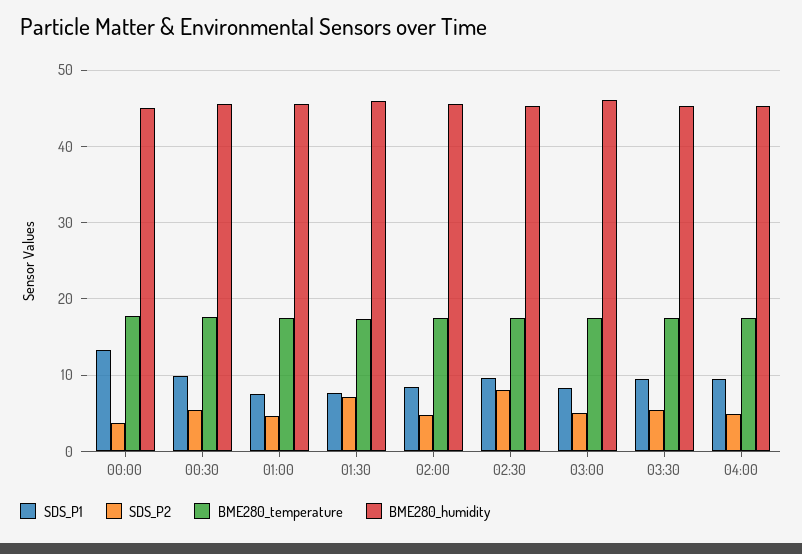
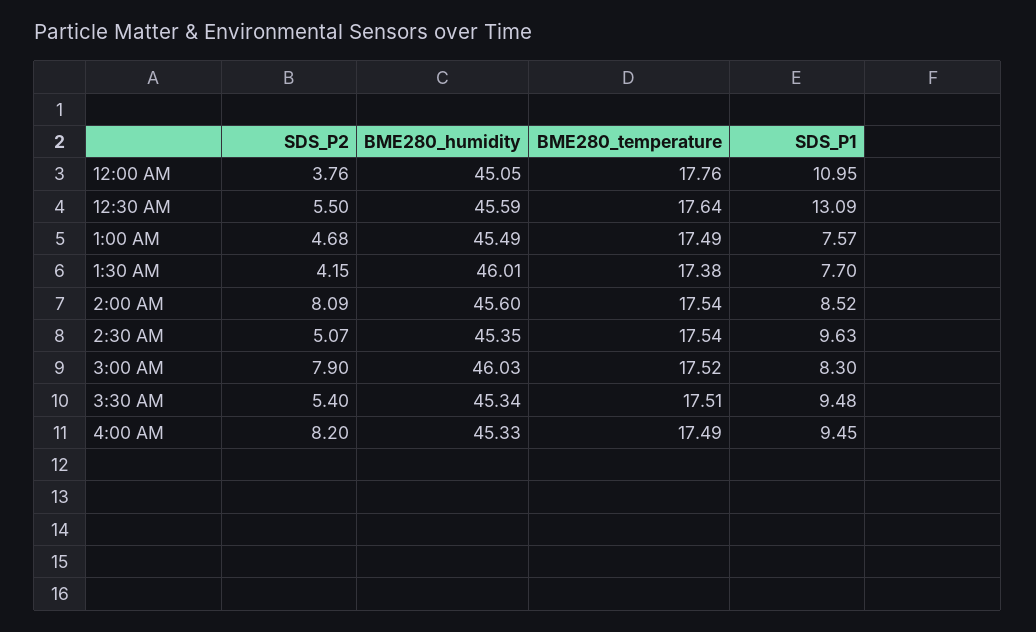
SDS_P1, 00:00: 13 -> 10.95
SDS_P1, 00:30: 10 -> 13.09
SDS_P2, 01:30: 7 -> 4.15
SDS_P2, 02:00: 5 -> 8.09
SDS_P2, 02:30: 8 -> 5.07
SDS_P2, 03:00: 5 -> 7.9
SDS_P2, 04:00: 5 -> 8.2

